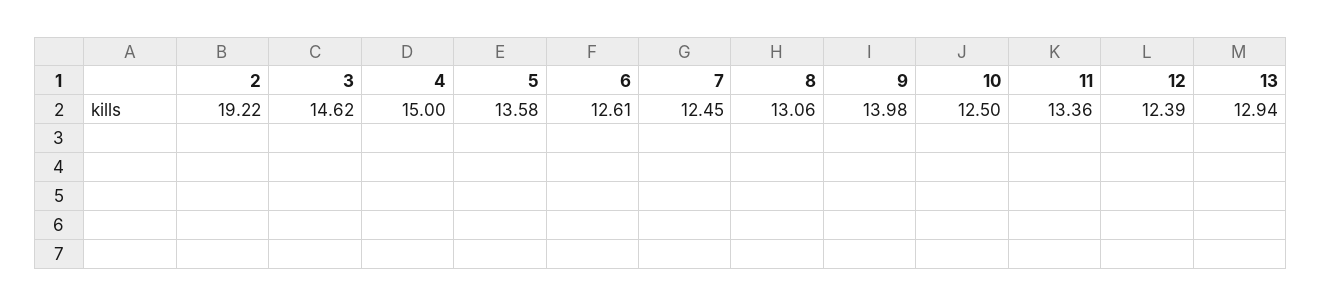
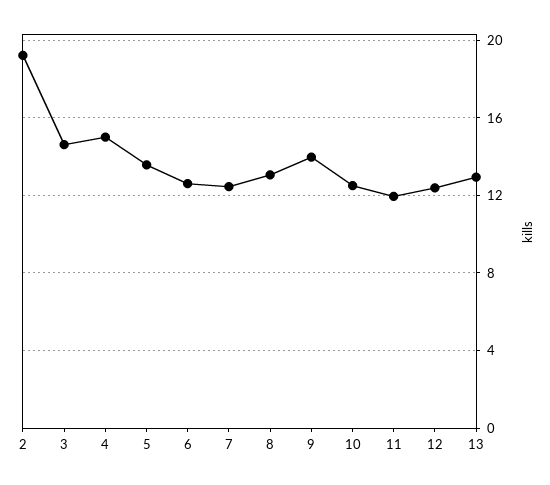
11: 13.36 -> 12

